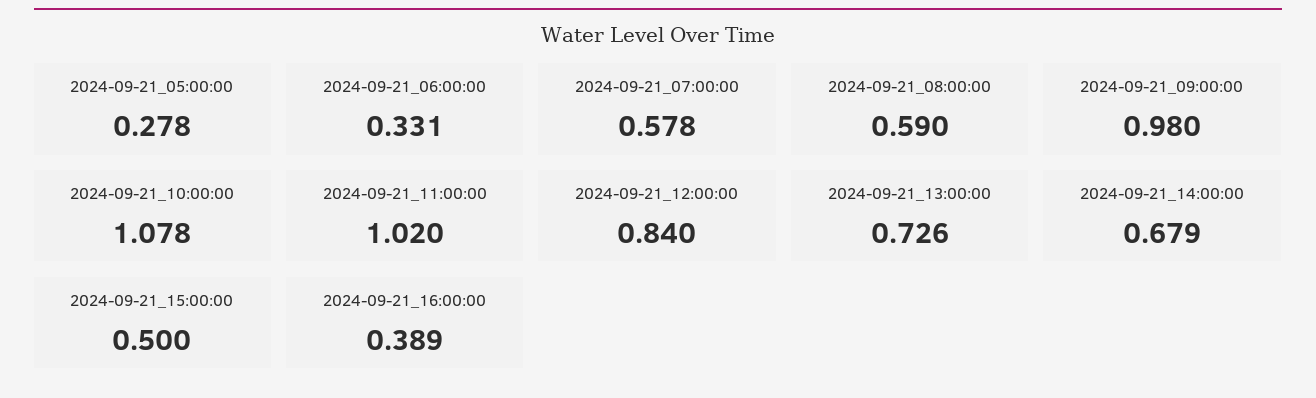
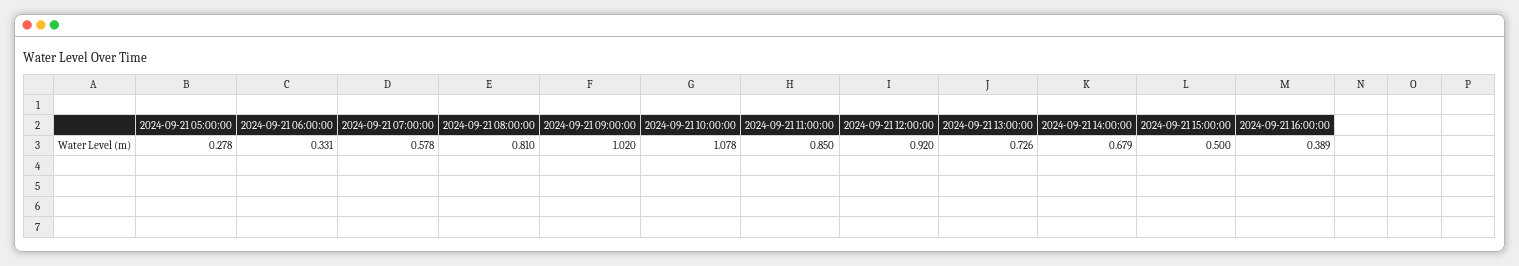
2024-09-21_08:00:00: 0.59 -> 0.81
2024-09-21_09:00:00: 0.98 -> 1.02
2024-09-21_11:00:00: 1.02 -> 0.85
2024-09-21_12:00:00: 0.84 -> 0.92

